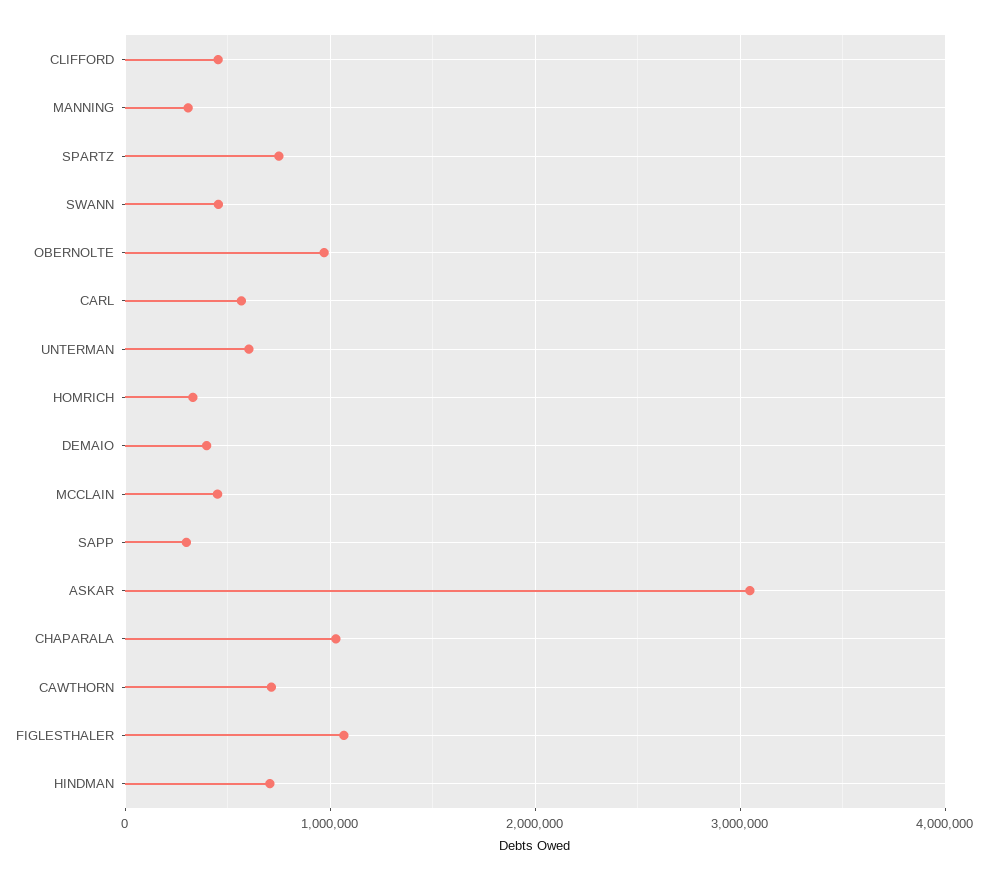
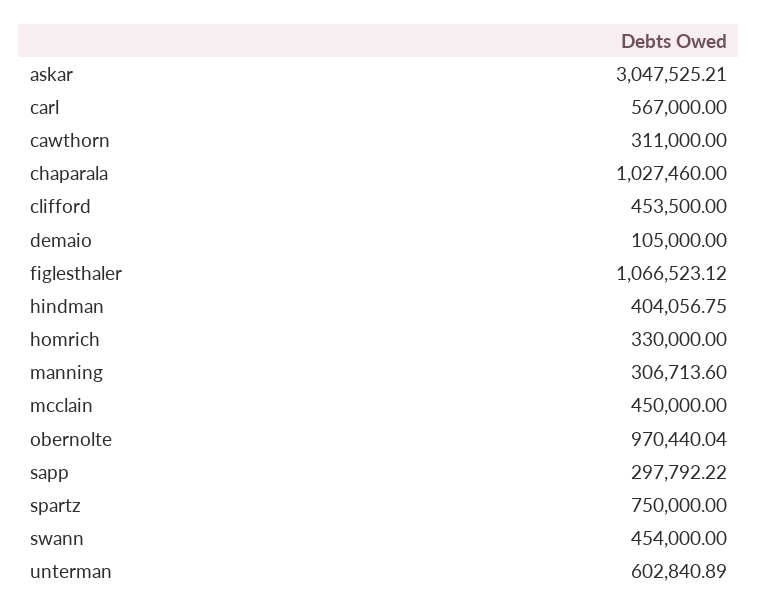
DEMAIO: 400000 -> 105000
CAWTHORN: 700000 -> 311000
HINDMAN: 700000 -> 404056.75

